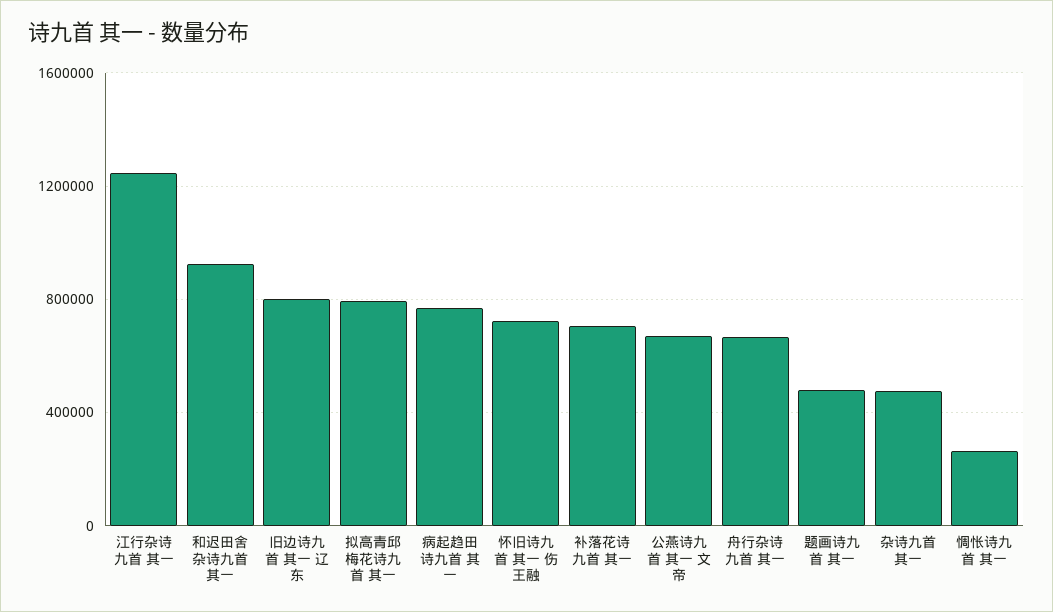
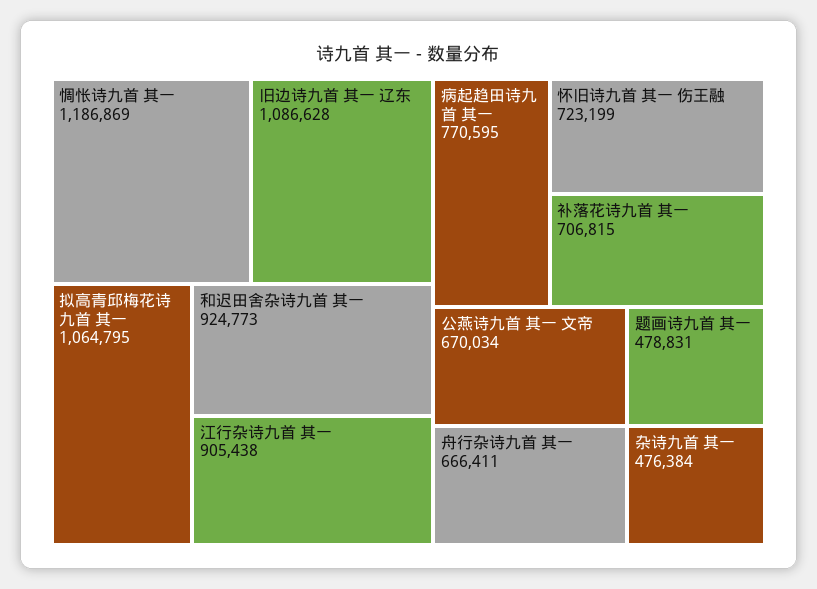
江行杂诗九首 其一: 1250000 -> 905438
旧边诗九首 其一 辽东: 800000 -> 1086628
拟高青邱梅花诗九首 其一: 800000 -> 1064795
惆怅诗九首 其一: 250000 -> 1186869

